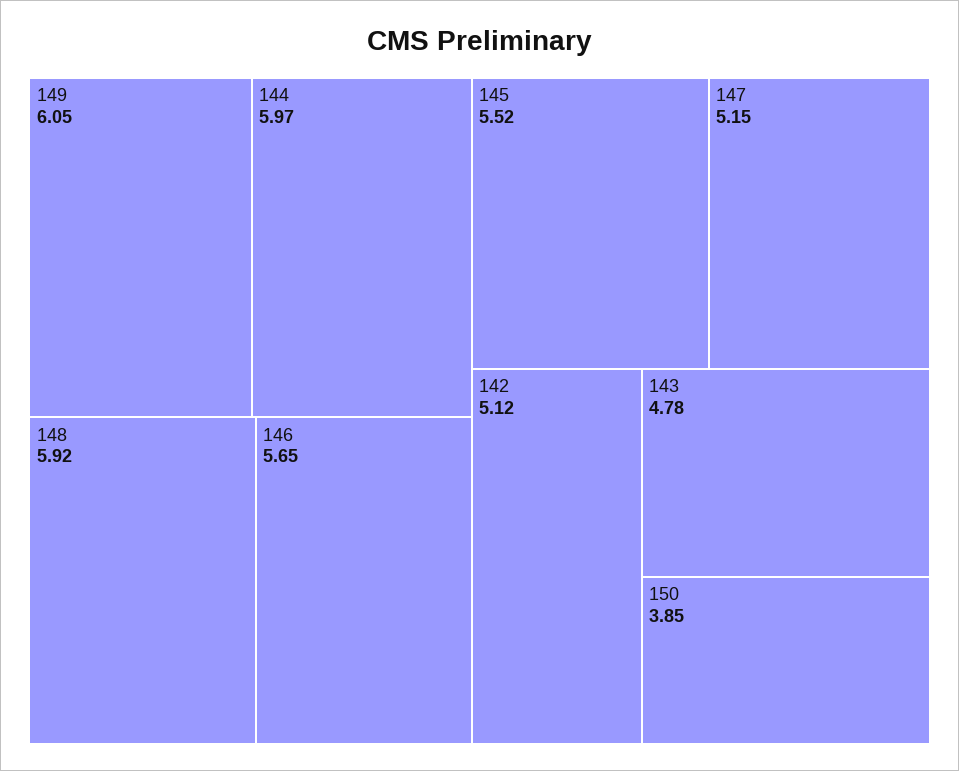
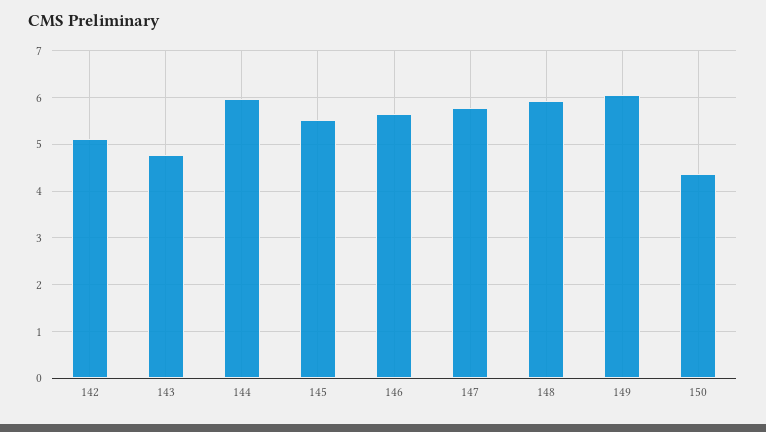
147: 5.15 -> 5.8
150: 3.85 -> 4.4

